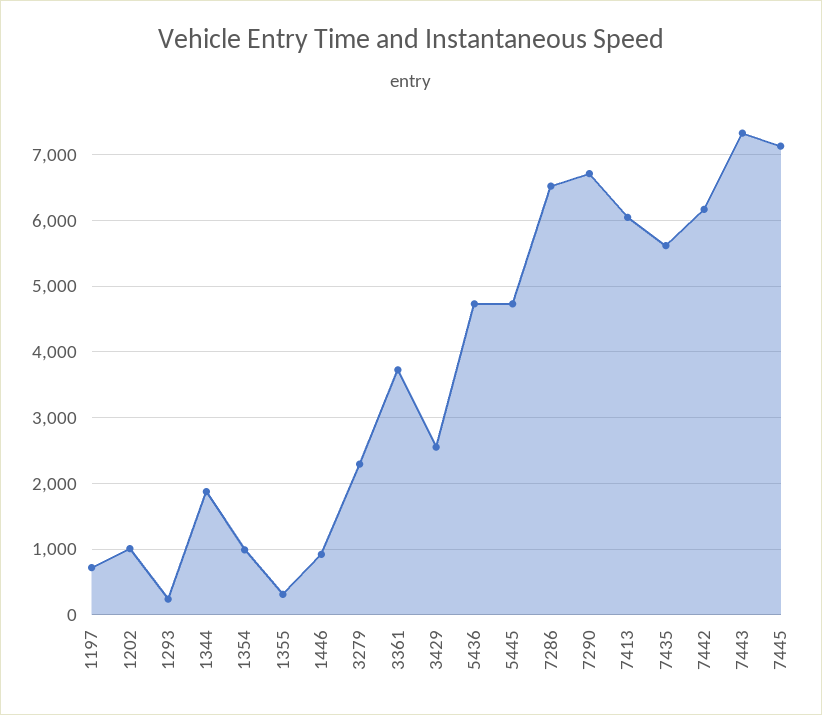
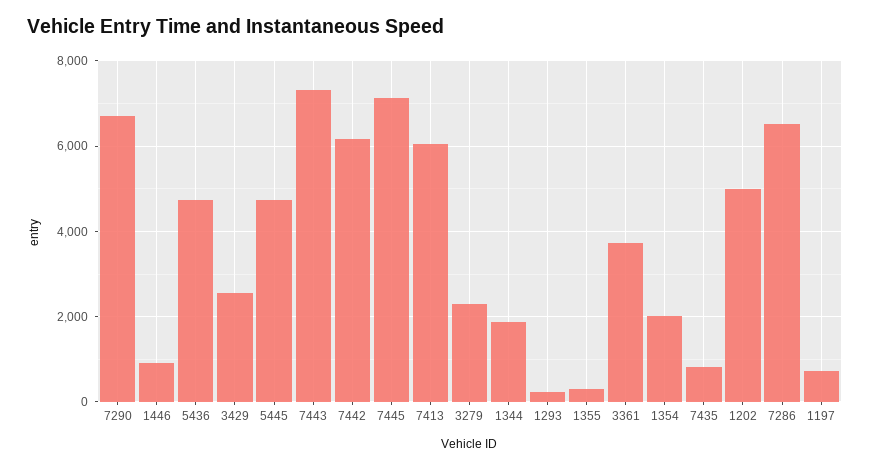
1202: 1000 -> 5000
1354: 1000 -> 2000
7435: 5600 -> 800

